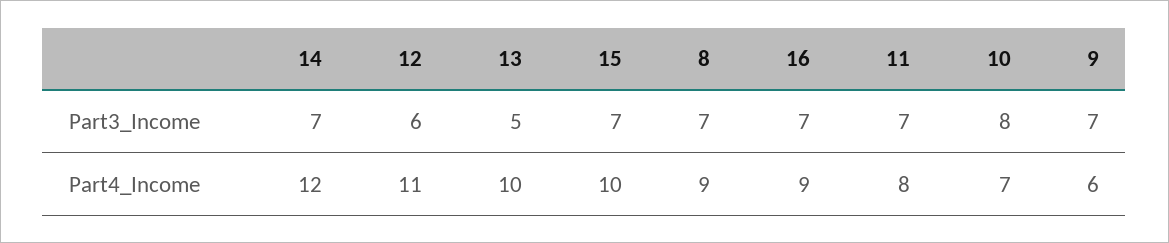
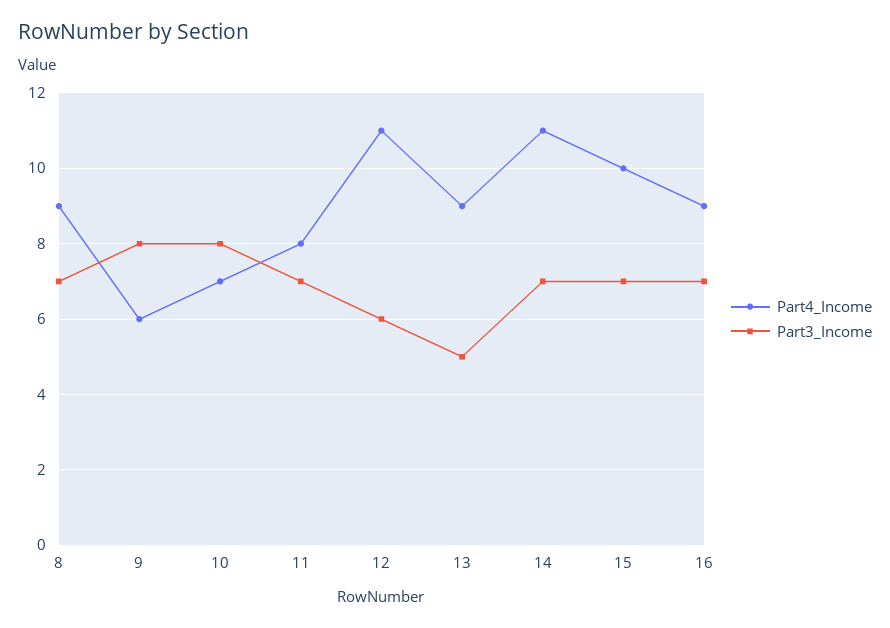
Part3_Income, 9: 7 -> 8
Part4_Income, 14: 12 -> 11
Part4_Income, 13: 10 -> 9

